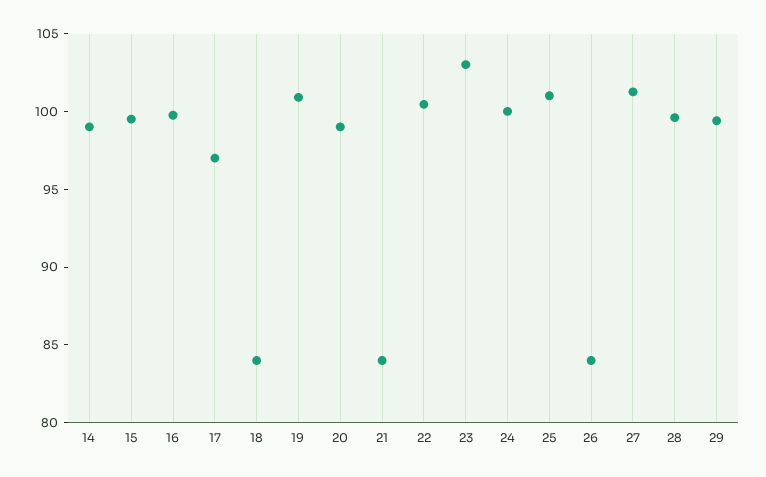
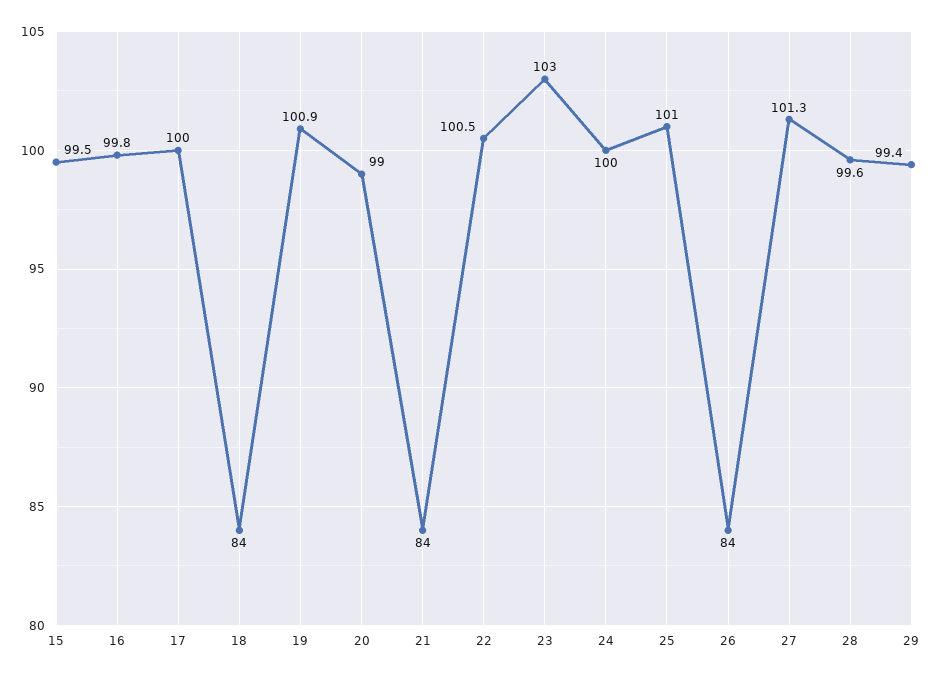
14: 99 -> none
17: 97 -> 100

